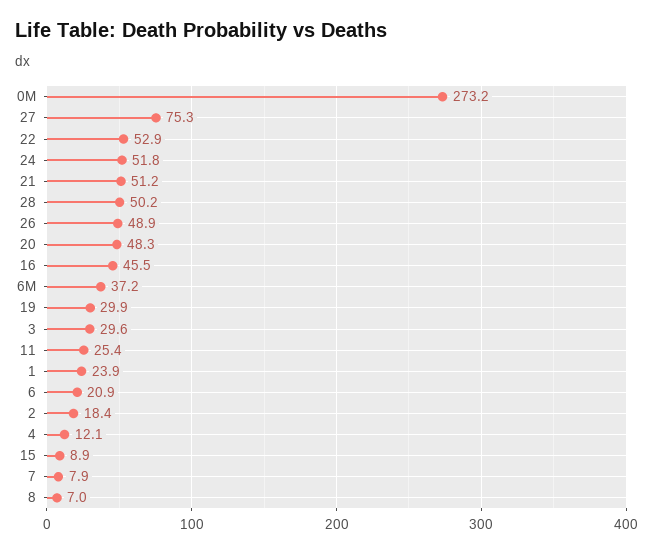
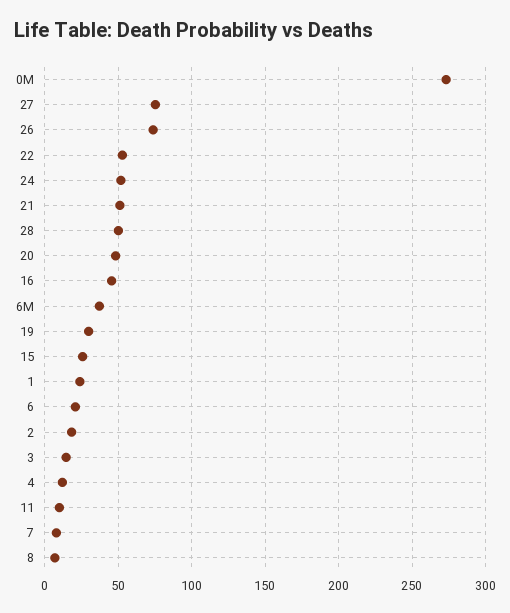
26: 48.9 -> 75
3: 29.6 -> 15
11: 25.4 -> 10
15: 8.9 -> 25

